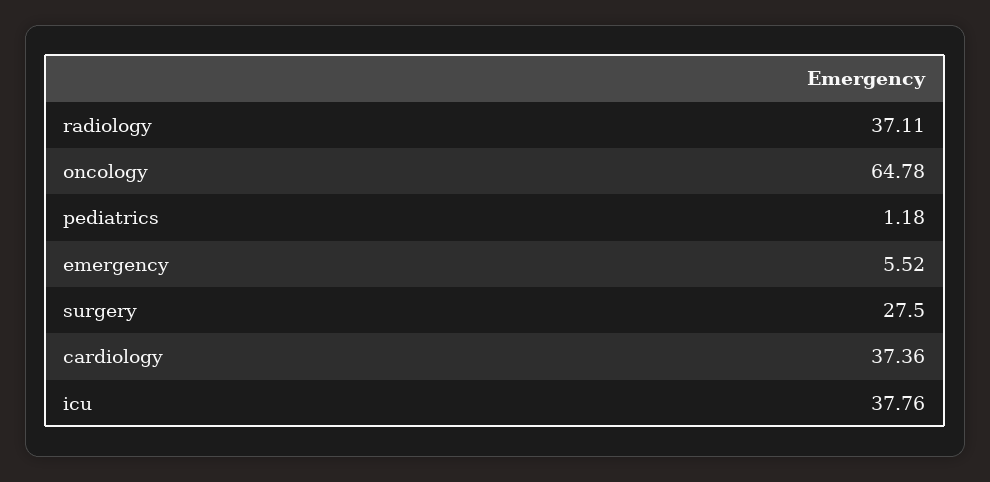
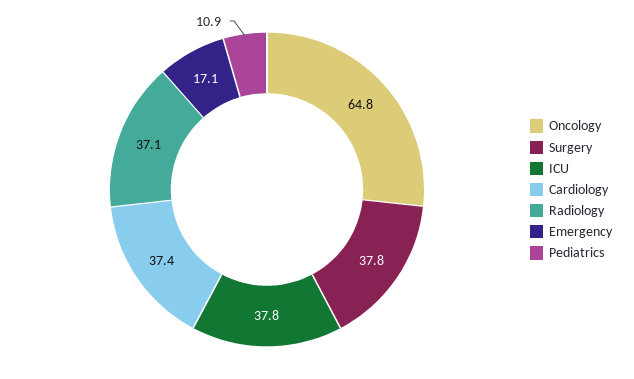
pediatrics: 1.18 -> 10.9
emergency: 5.52 -> 17.1
surgery: 27.5 -> 37.8

